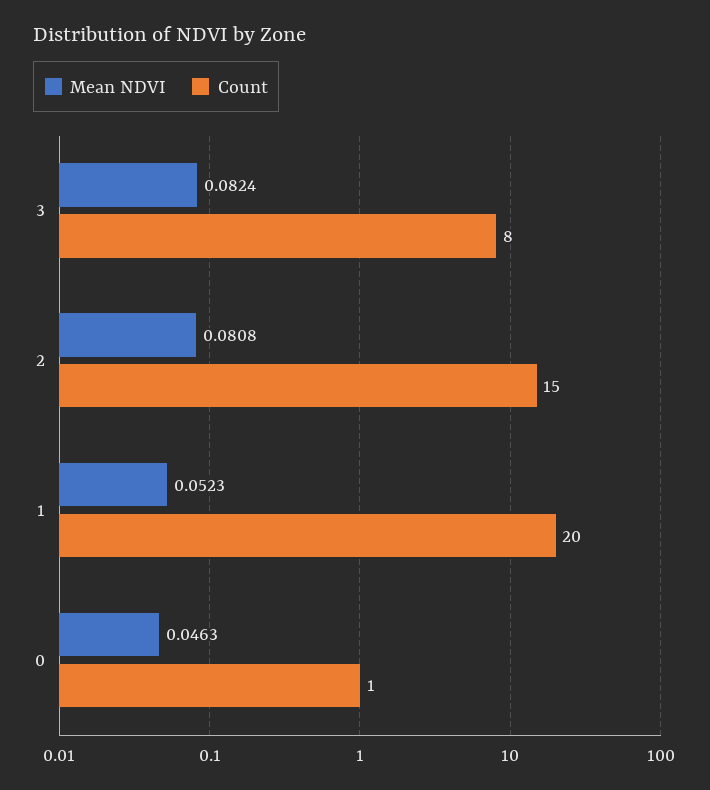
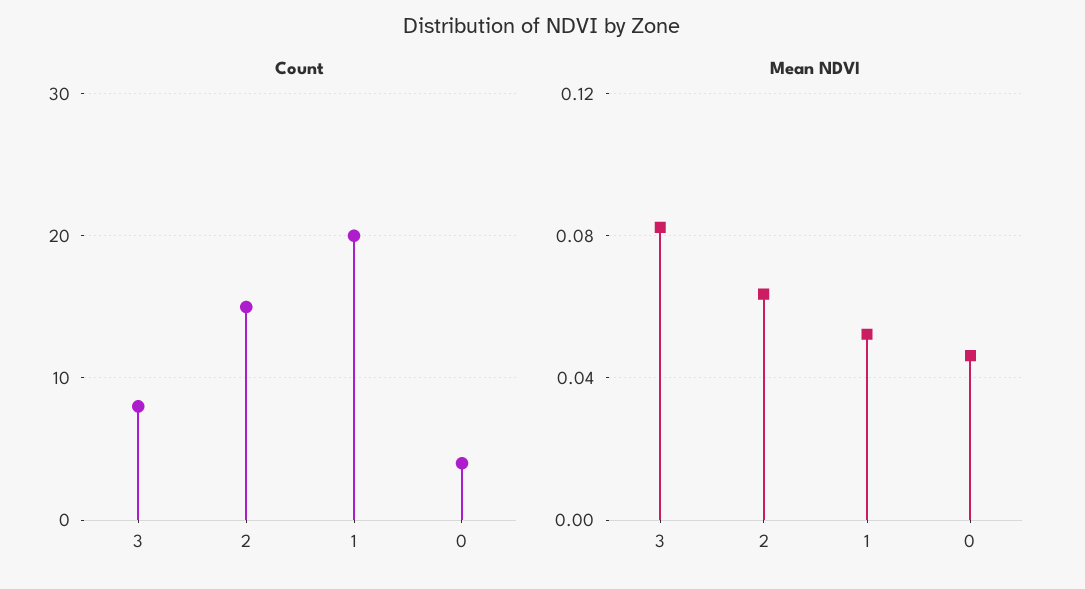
Mean NDVI, 2: 0.0808 -> 0.065
Count, 0: 1 -> 4

